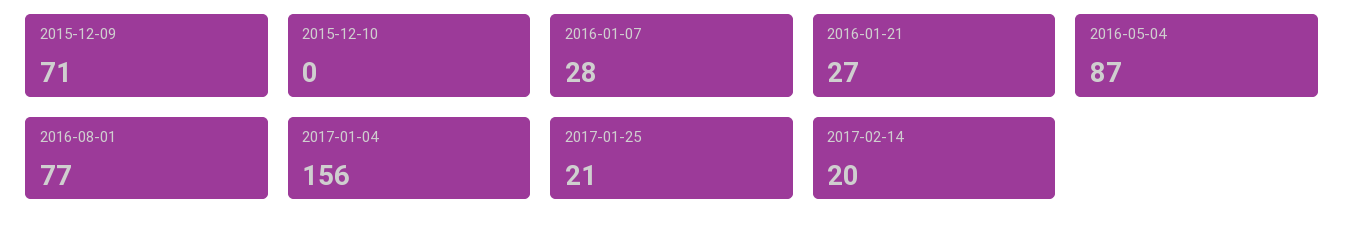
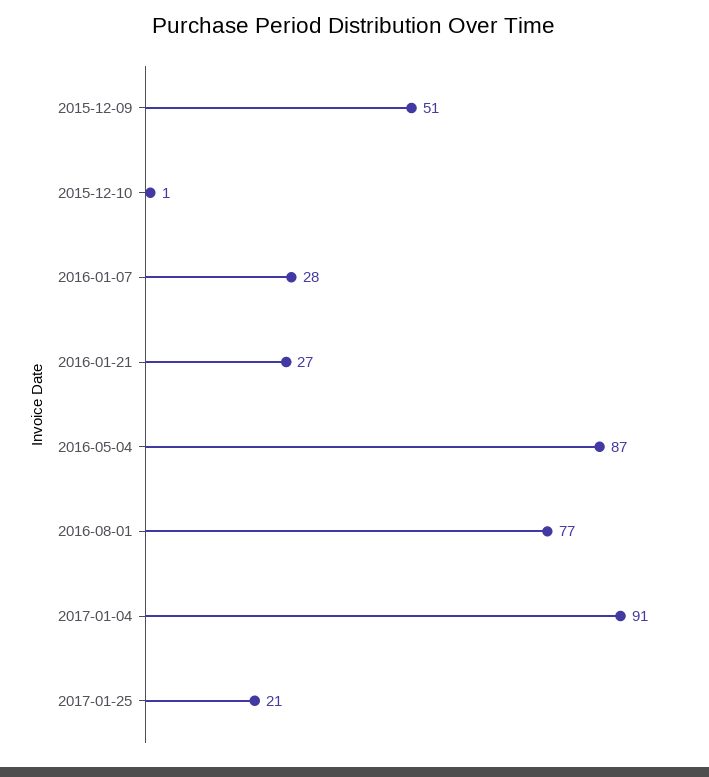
2015-12-09: 71 -> 51
2015-12-10: 0 -> 1
2017-01-04: 156 -> 91
2017-02-14: 20 -> none

